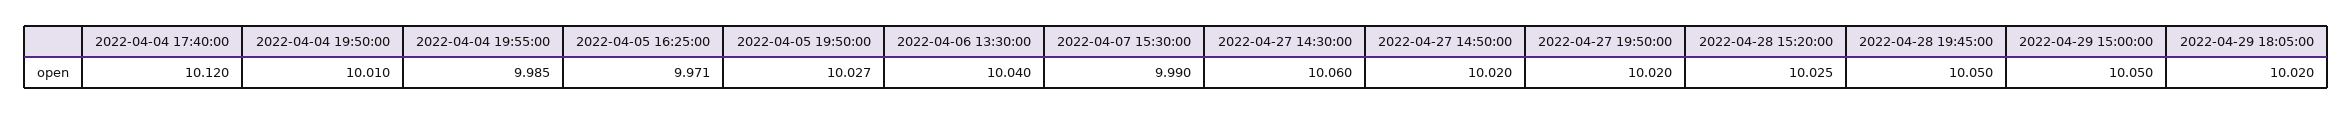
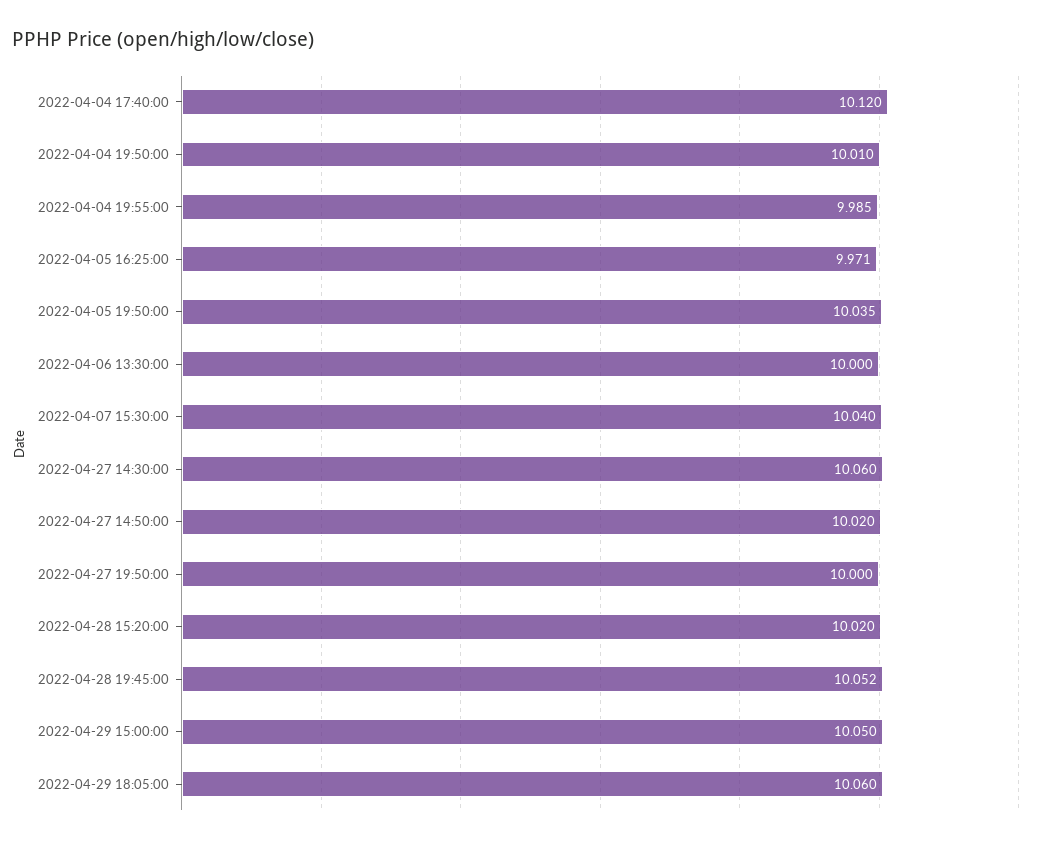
2022-04-05 19:50:00: 10.027 -> 10.035
2022-04-06 13:30:00: 10.04 -> 10
2022-04-07 15:30:00: 9.99 -> 10.04
2022-04-27 19:50:00: 10.02 -> 10
2022-04-28 15:20:00: 10.025 -> 10.02
2022-04-28 19:45:00: 10.05 -> 10.052
2022-04-29 18:05:00: 10.02 -> 10.06

